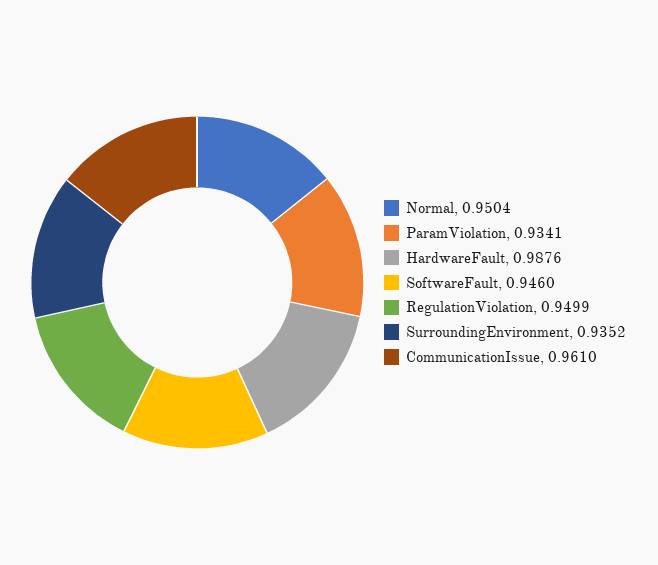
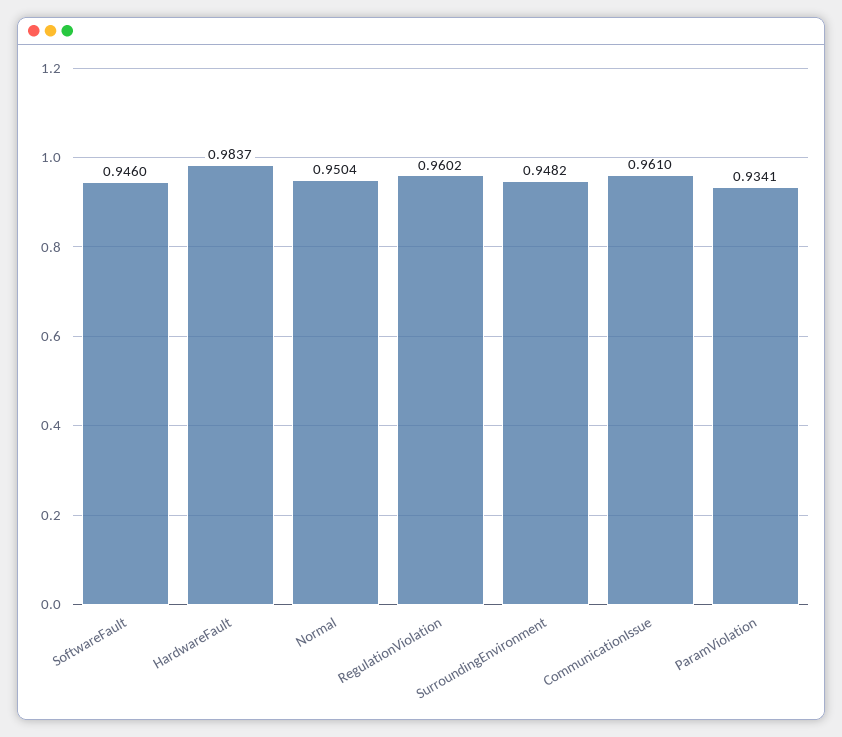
HardwareFault: 0.9876 -> 0.9837
RegulationViolation: 0.9499 -> 0.9602
SurroundingEnvironment: 0.9352 -> 0.9482

